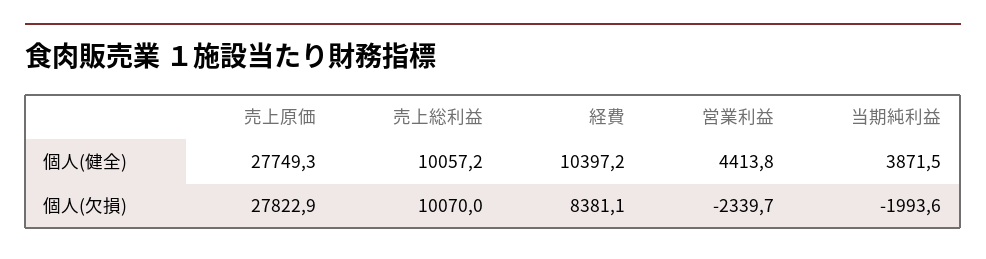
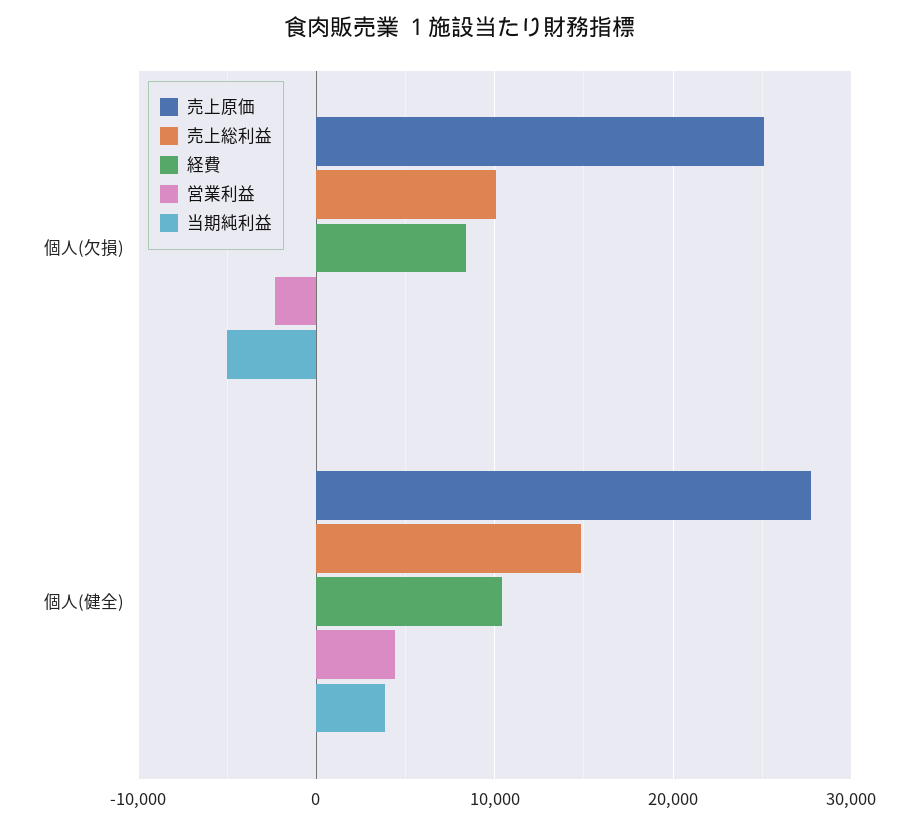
売上総利益, 個人(健全): 10057.2 -> 15000
売上原価, 個人(欠損): 27822.9 -> 25000
当期純利益, 個人(欠損): -1993.6 -> -5000

